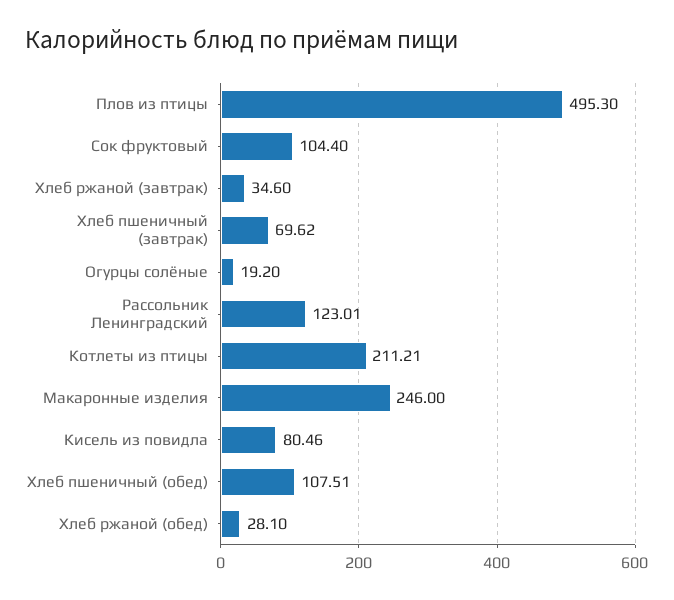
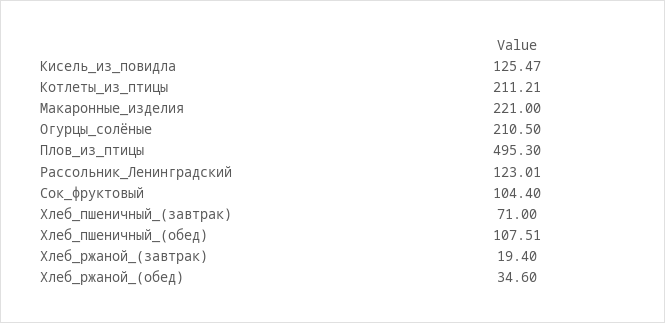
Хлеб ржаной (завтрак): 34.6 -> 19.4
Хлеб пшеничный (завтрак): 69.62 -> 71
Огурцы солёные: 19.2 -> 210.5
Макаронные изделия: 246 -> 221
Кисель из повидла: 80.46 -> 125.47
Хлеб ржаной (обед): 28.1 -> 34.6

